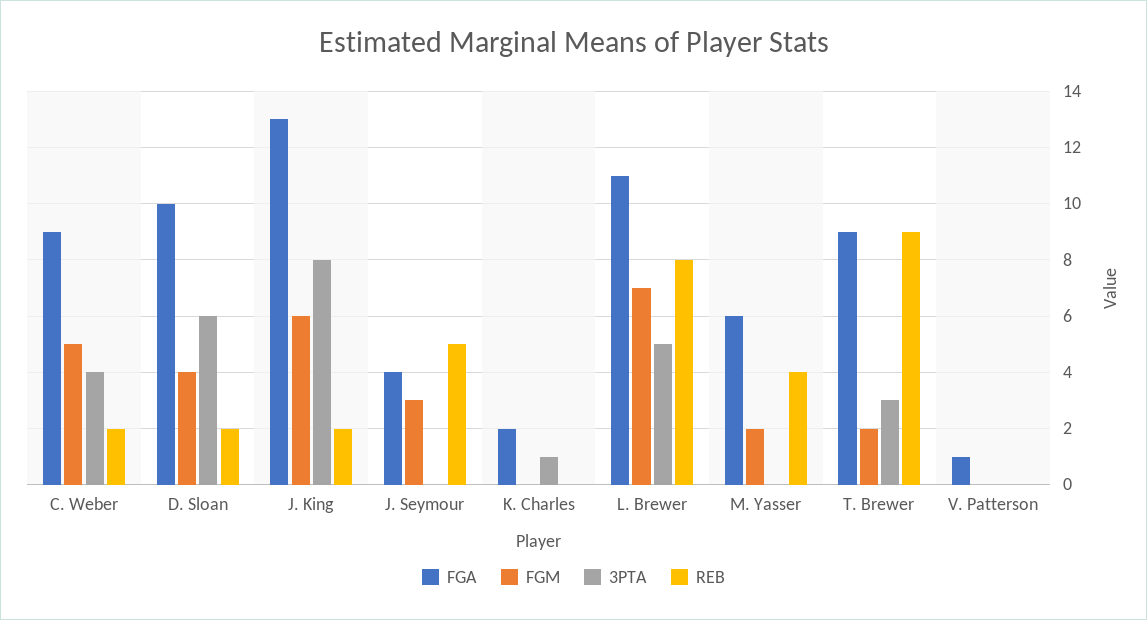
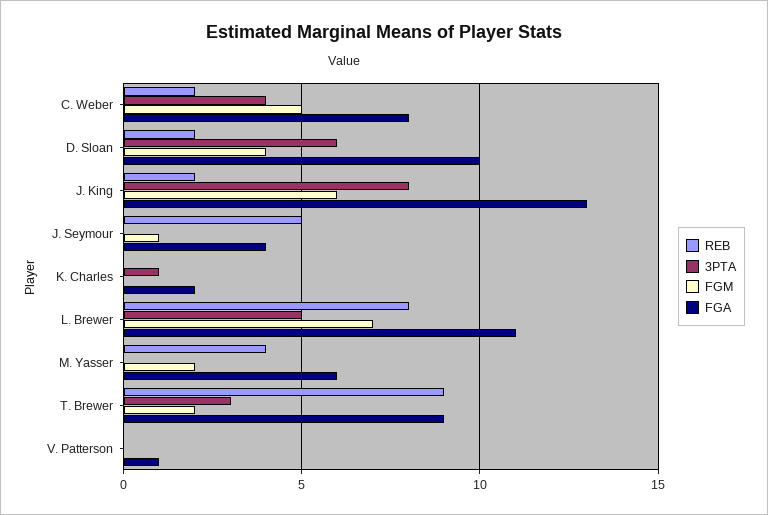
FGA, C. Weber: 9 -> 8
FGM, J. Seymour: 3 -> 1

